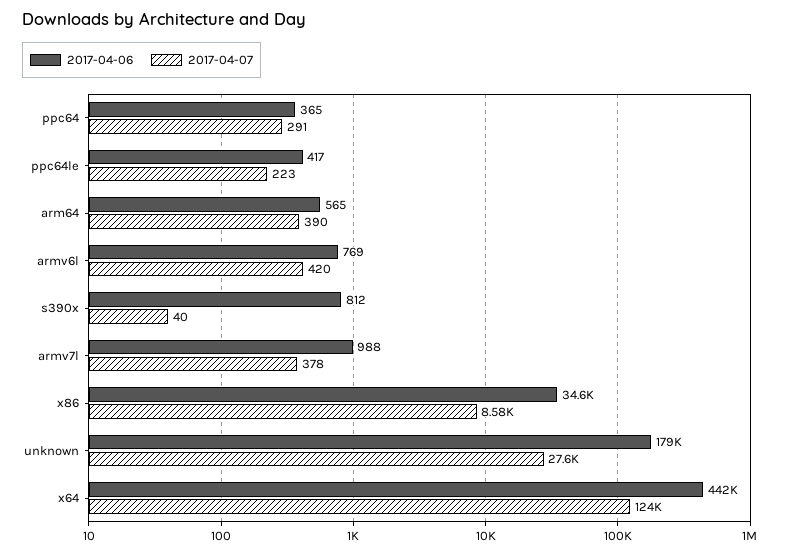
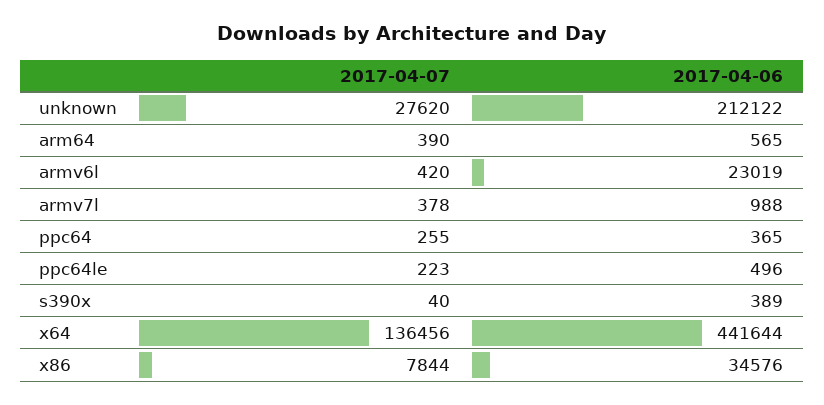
2017-04-07, ppc64: 291 -> 255
2017-04-06, ppc64le: 417 -> 496
2017-04-06, armv6l: 769 -> 23019
2017-04-06, s390x: 812 -> 389
2017-04-07, x86: 8580 -> 7844
2017-04-06, unknown: 179000 -> 212122
2017-04-07, x64: 124000 -> 136456

